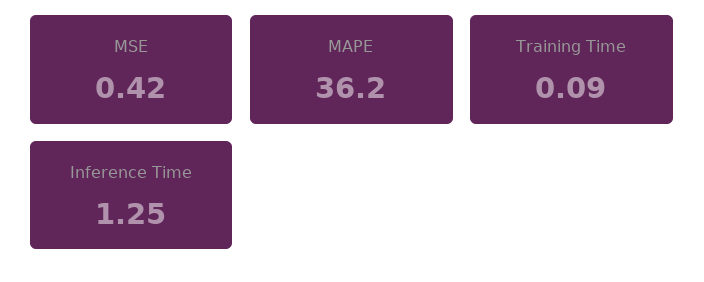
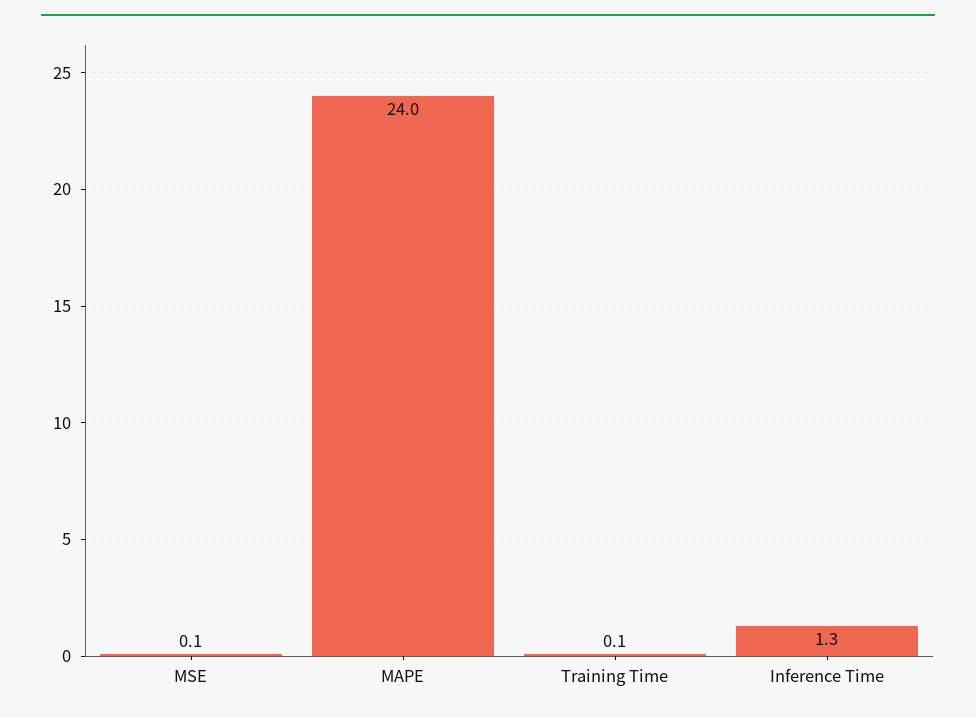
MSE: 0.42 -> 0.1
MAPE: 36.2 -> 24

